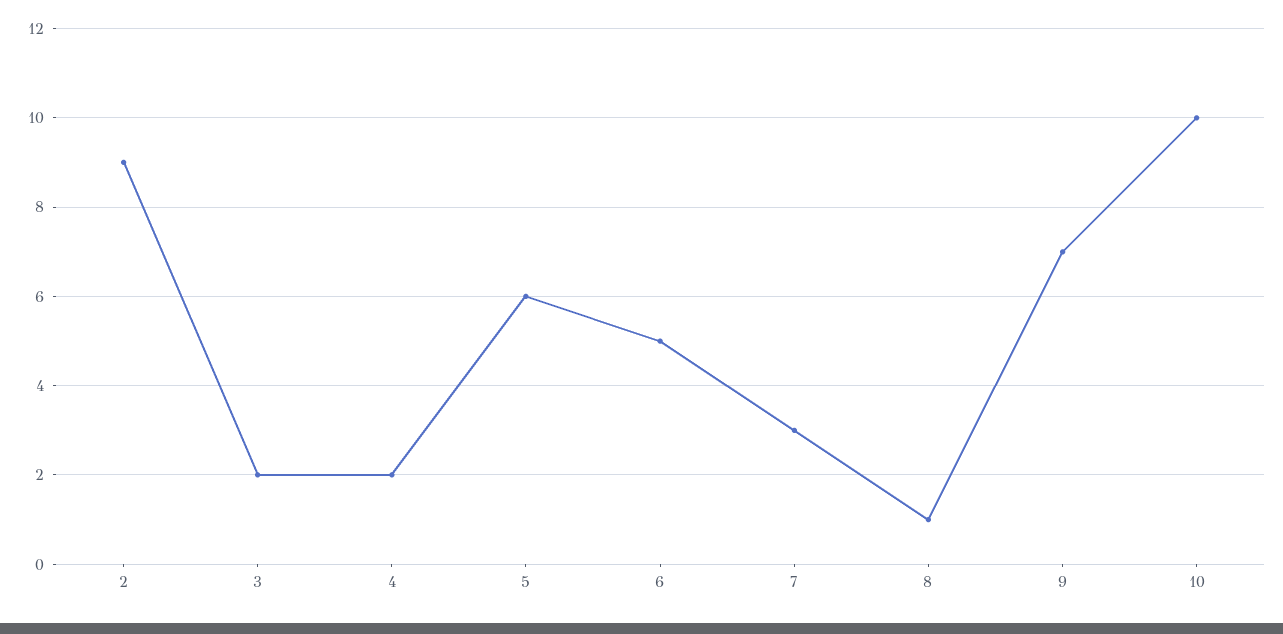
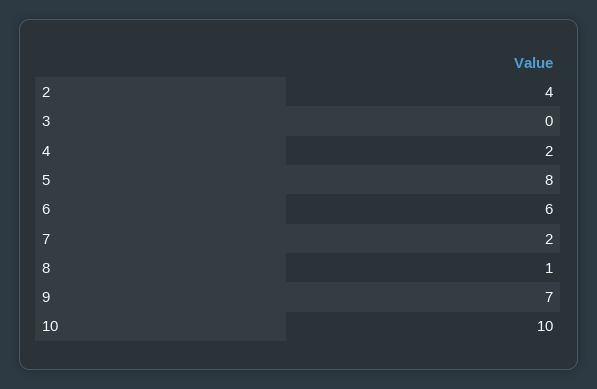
2: 9 -> 4
3: 2 -> 0
5: 6 -> 8
6: 5 -> 6
7: 3 -> 2

